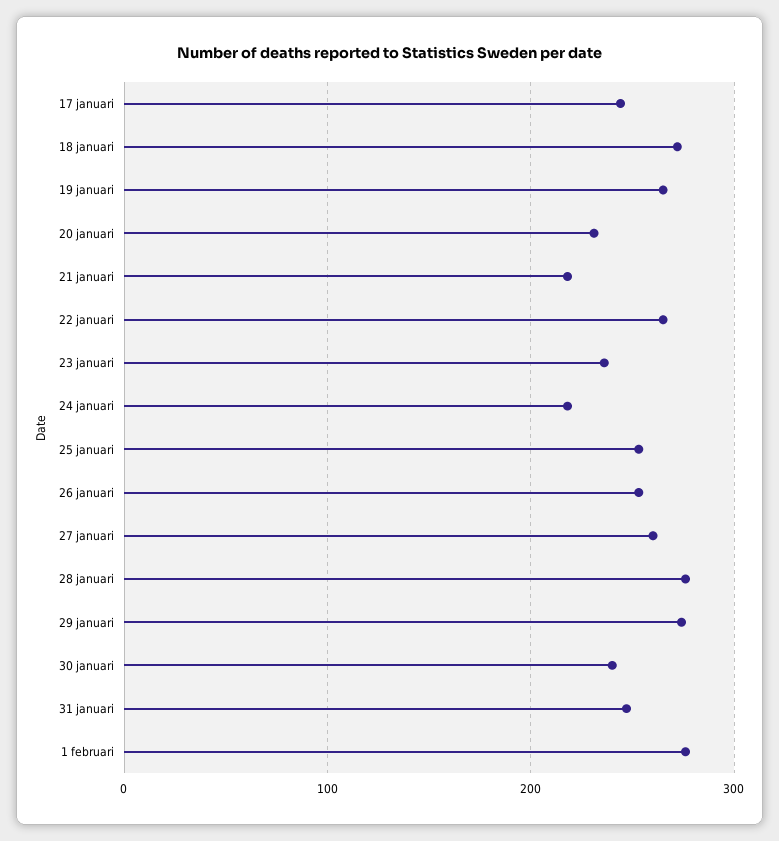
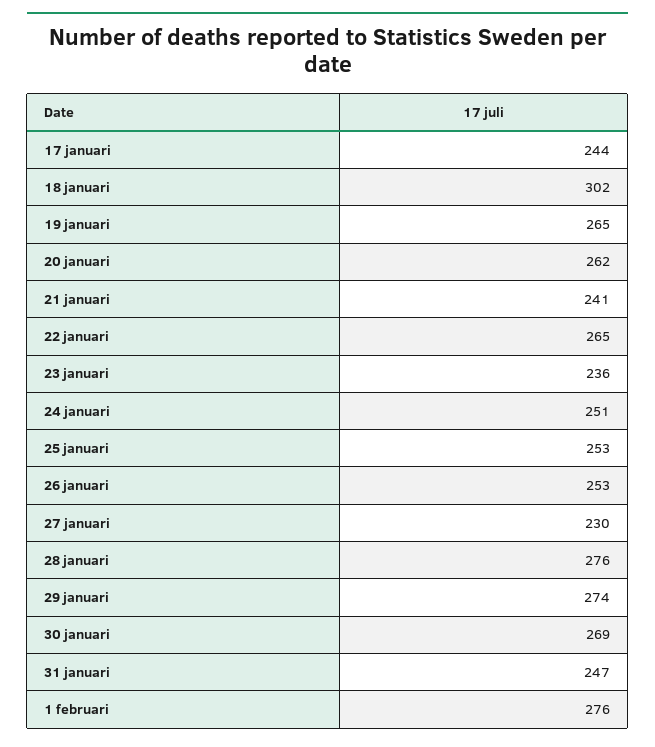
18 januari: 270 -> 302
20 januari: 230 -> 262
21 januari: 220 -> 241
24 januari: 220 -> 251
27 januari: 260 -> 230
30 januari: 240 -> 269

